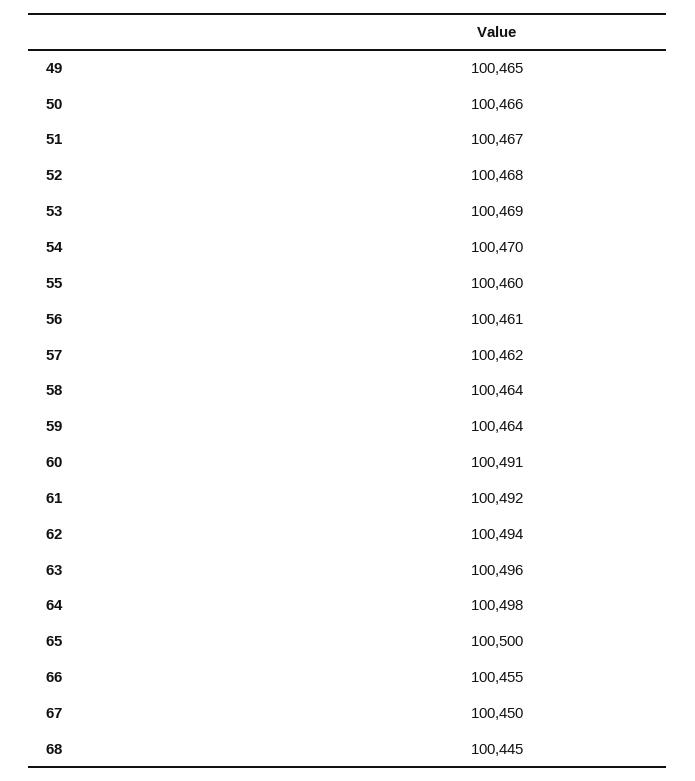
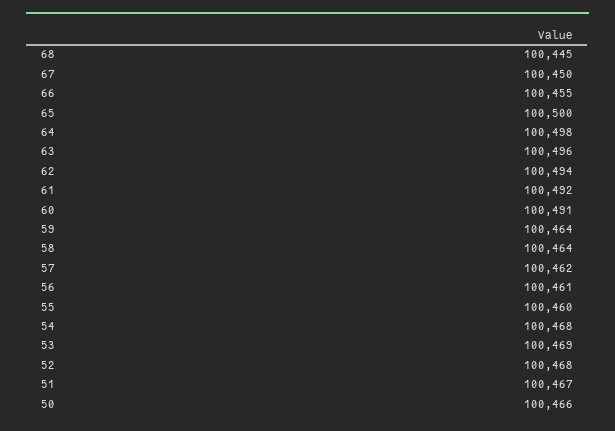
49: 100465 -> none
54: 100470 -> 100468

